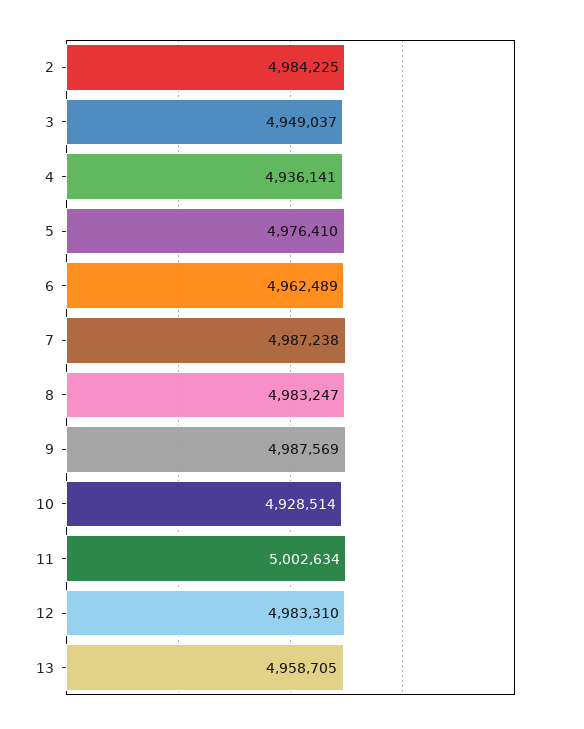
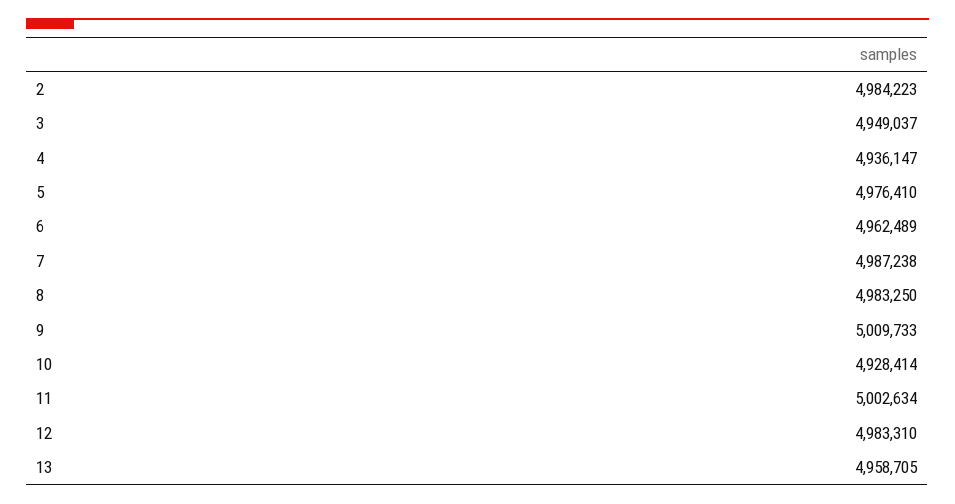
2: 4984225 -> 4984223
4: 4936141 -> 4936147
8: 4983247 -> 4983250
9: 4987569 -> 5009733
10: 4928514 -> 4928414

